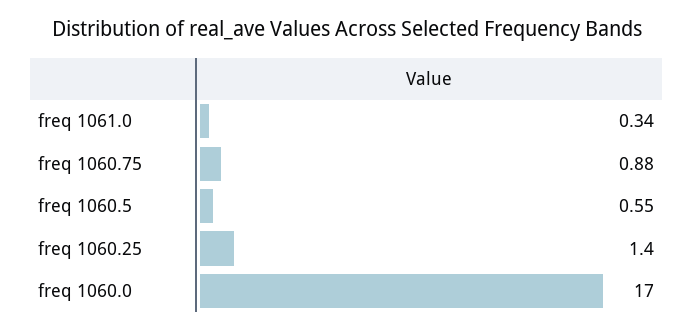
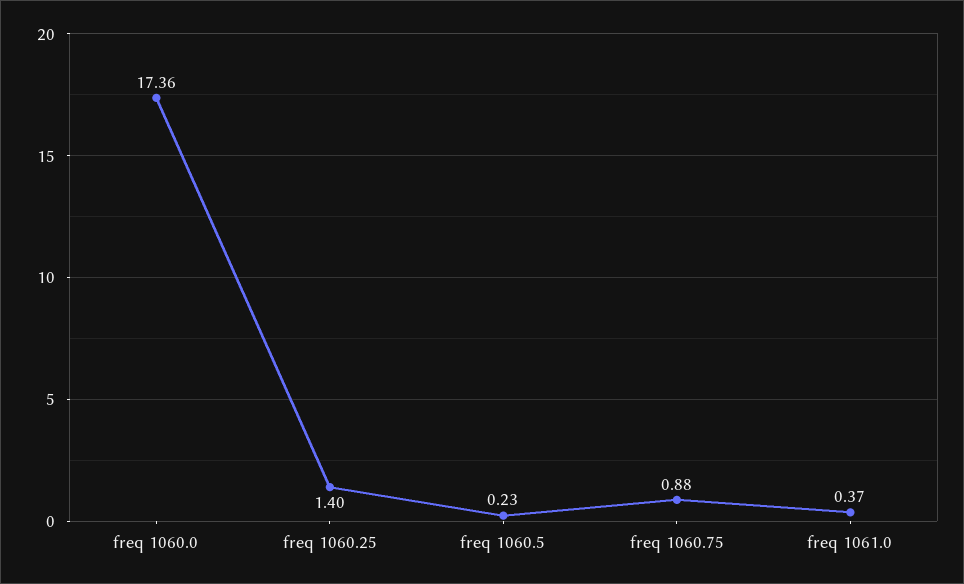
freq 1061.0: 0.34 -> 0.37
freq 1060.5: 0.55 -> 0.23
freq 1060.0: 17 -> 17.36

